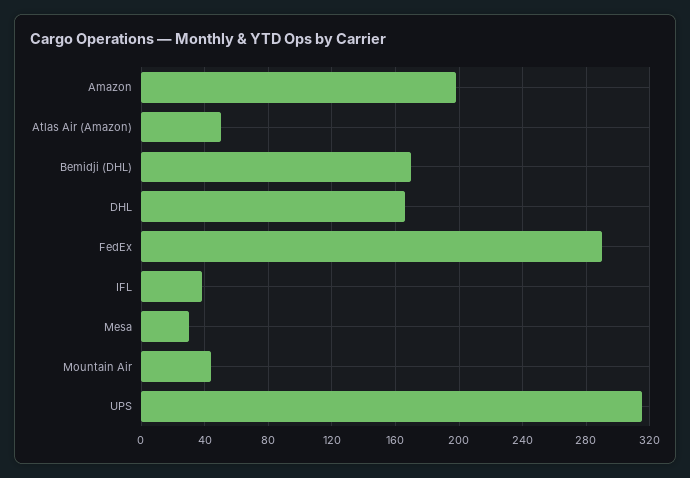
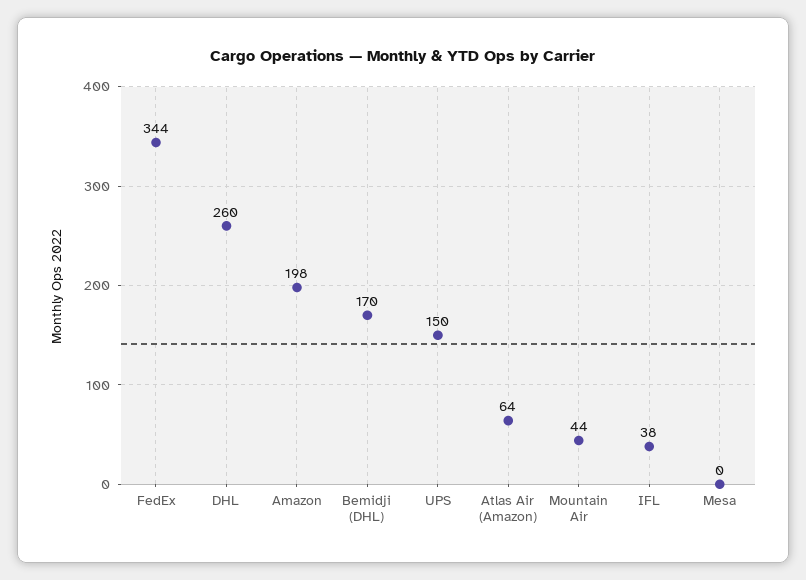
Atlas Air (Amazon): 50 -> 64
DHL: 165 -> 260
FedEx: 290 -> 344
Mesa: 30 -> 0
UPS: 315 -> 150

